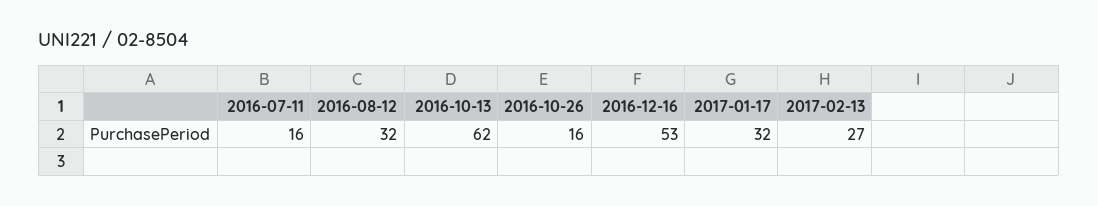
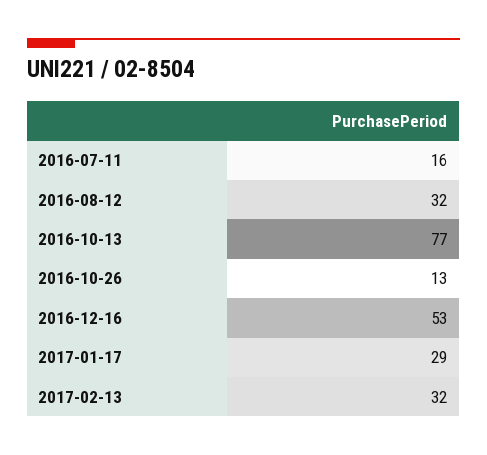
2016-10-13: 62 -> 77
2016-10-26: 16 -> 13
2017-01-17: 32 -> 29
2017-02-13: 27 -> 32

